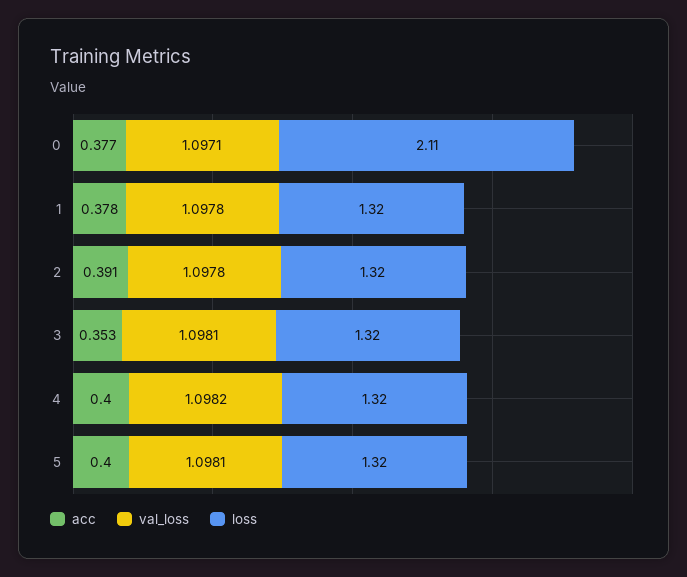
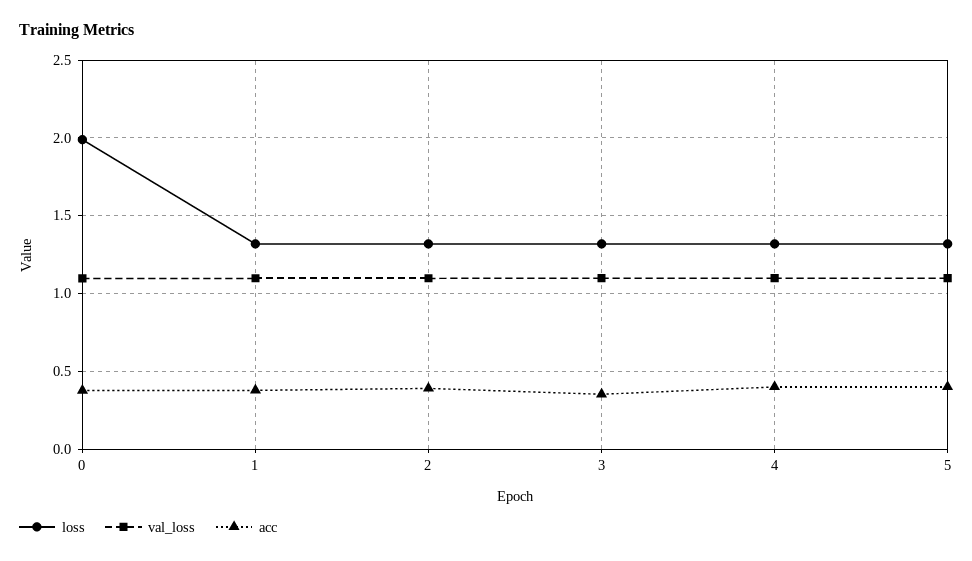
loss, 0: 2.11 -> 2

